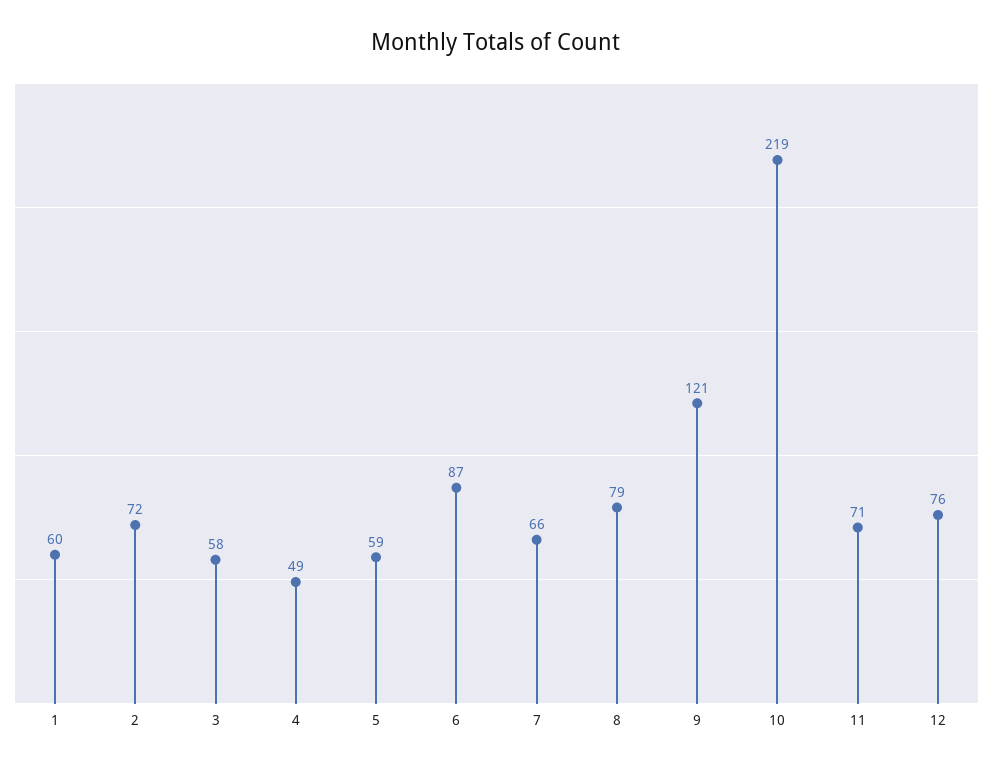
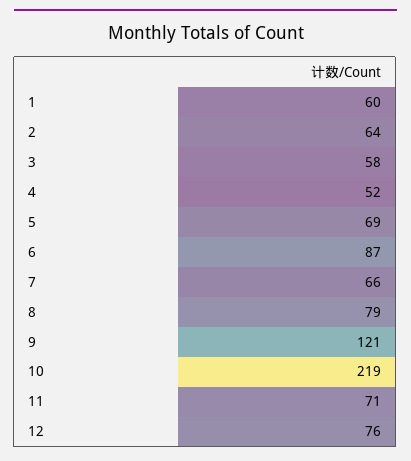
2: 72 -> 64
4: 49 -> 52
5: 59 -> 69

